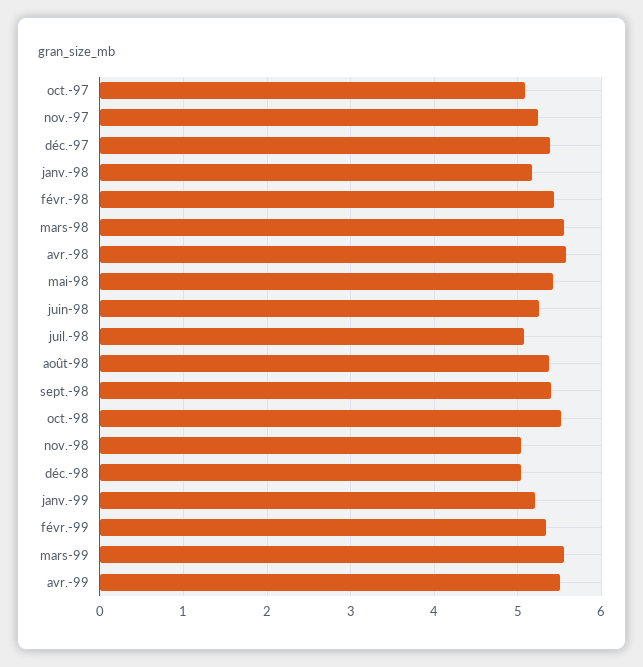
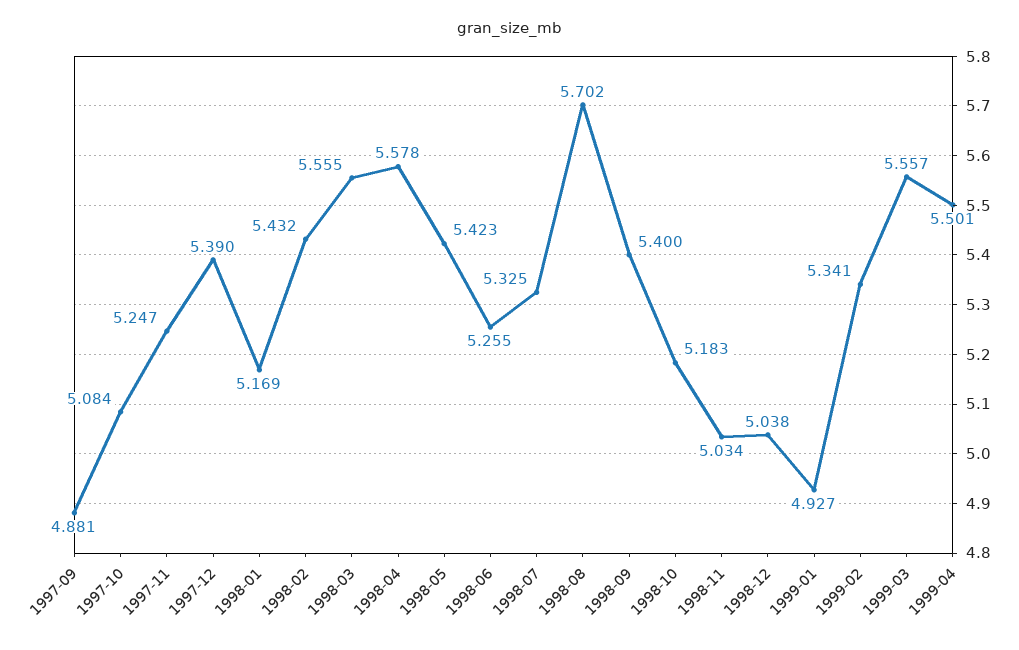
juil.-98: 5.1 -> 5.325
août-98: 5.4 -> 5.702
oct.-98: 5.5 -> 5.183
janv.-99: 5.2 -> 4.927
1997-09: none -> 4.881

